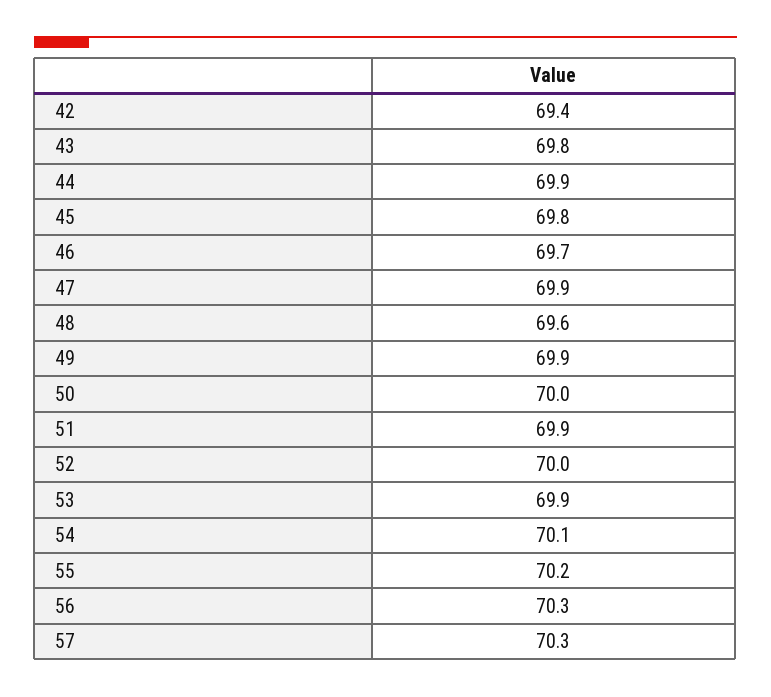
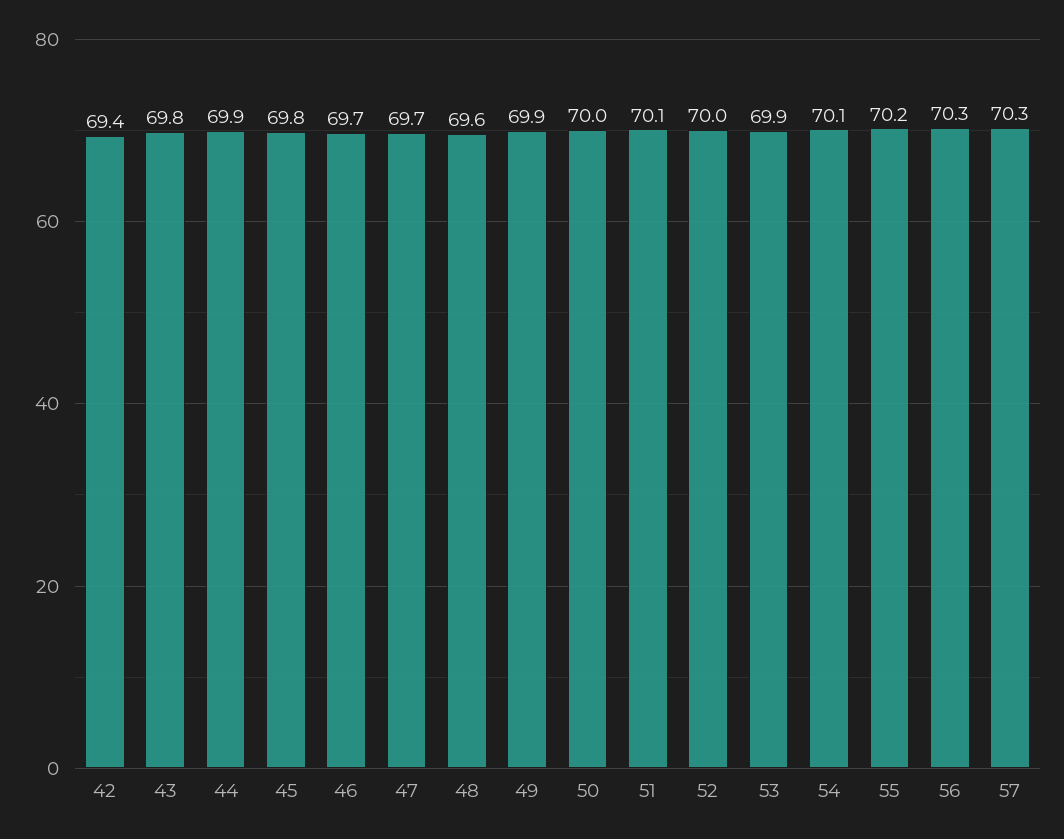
47: 69.9 -> 69.7
51: 69.9 -> 70.1

